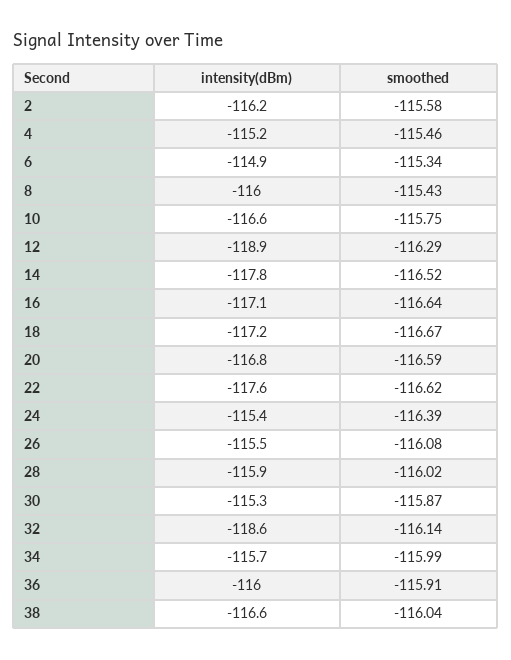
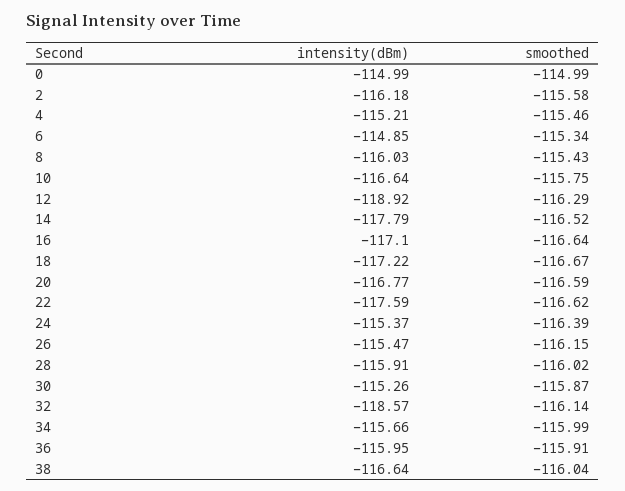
smoothed, 26: -116.08 -> -116.15
intensity(dBm), 0: none -> -114.99
smoothed, 0: none -> -114.99

